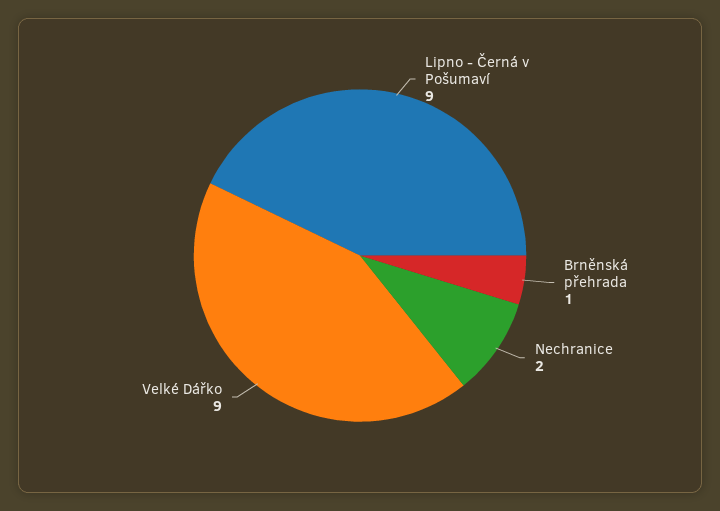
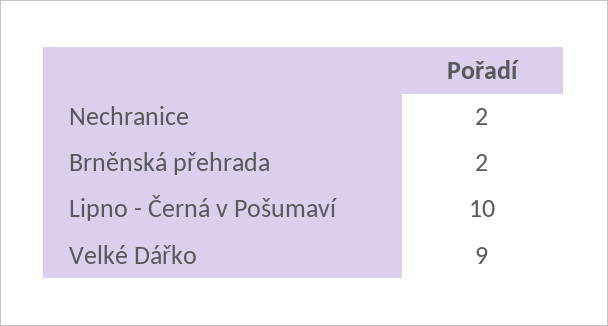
Lipno - Černá v Pošumaví: 9 -> 10
Brněnská přehrada: 1 -> 2

